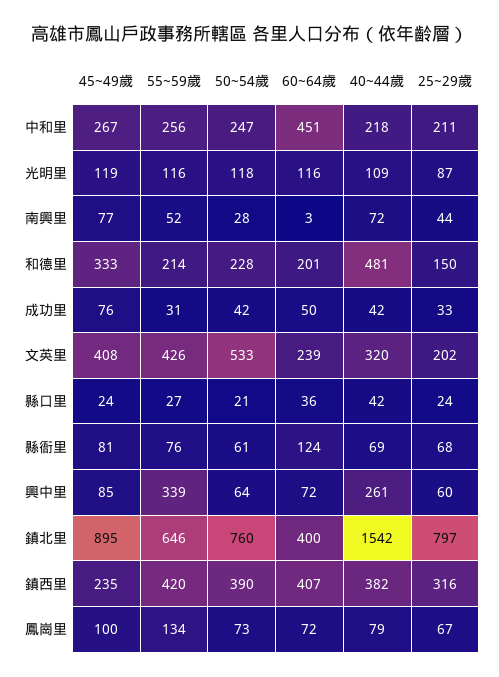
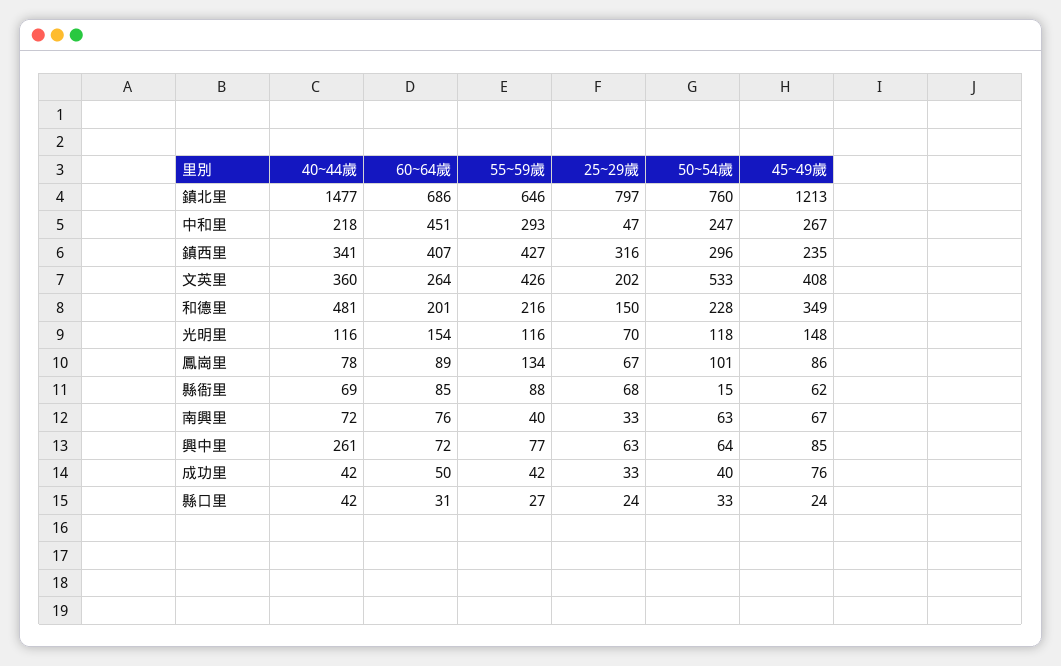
55~59歲, 中和里: 256 -> 293
25~29歲, 中和里: 211 -> 47
45~49歲, 光明里: 119 -> 148
60~64歲, 光明里: 116 -> 154
40~44歲, 光明里: 109 -> 116
25~29歲, 光明里: 87 -> 70
45~49歲, 南興里: 77 -> 67
55~59歲, 南興里: 52 -> 40
50~54歲, 南興里: 28 -> 63
60~64歲, 南興里: 3 -> 76
25~29歲, 南興里: 44 -> 33
45~49歲, 和德里: 333 -> 349
55~59歲, 和德里: 214 -> 216
55~59歲, 成功里: 31 -> 42
50~54歲, 成功里: 42 -> 40
60~64歲, 文英里: 239 -> 264
40~44歲, 文英里: 320 -> 360
50~54歲, 縣口里: 21 -> 33
60~64歲, 縣口里: 36 -> 31
45~49歲, 縣衙里: 81 -> 62
55~59歲, 縣衙里: 76 -> 88
50~54歲, 縣衙里: 61 -> 15
60~64歲, 縣衙里: 124 -> 85
55~59歲, 興中里: 339 -> 77
25~29歲, 興中里: 60 -> 63
45~49歲, 鎮北里: 895 -> 1213
60~64歲, 鎮北里: 400 -> 686
40~44歲, 鎮北里: 1542 -> 1477
55~59歲, 鎮西里: 420 -> 427
50~54歲, 鎮西里: 390 -> 296
40~44歲, 鎮西里: 382 -> 341
45~49歲, 鳳崗里: 100 -> 86
50~54歲, 鳳崗里: 73 -> 101
60~64歲, 鳳崗里: 72 -> 89
40~44歲, 鳳崗里: 79 -> 78

